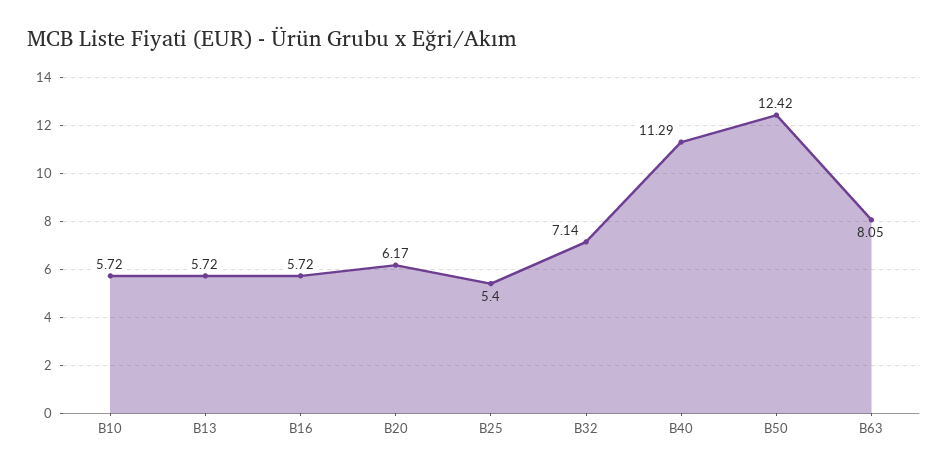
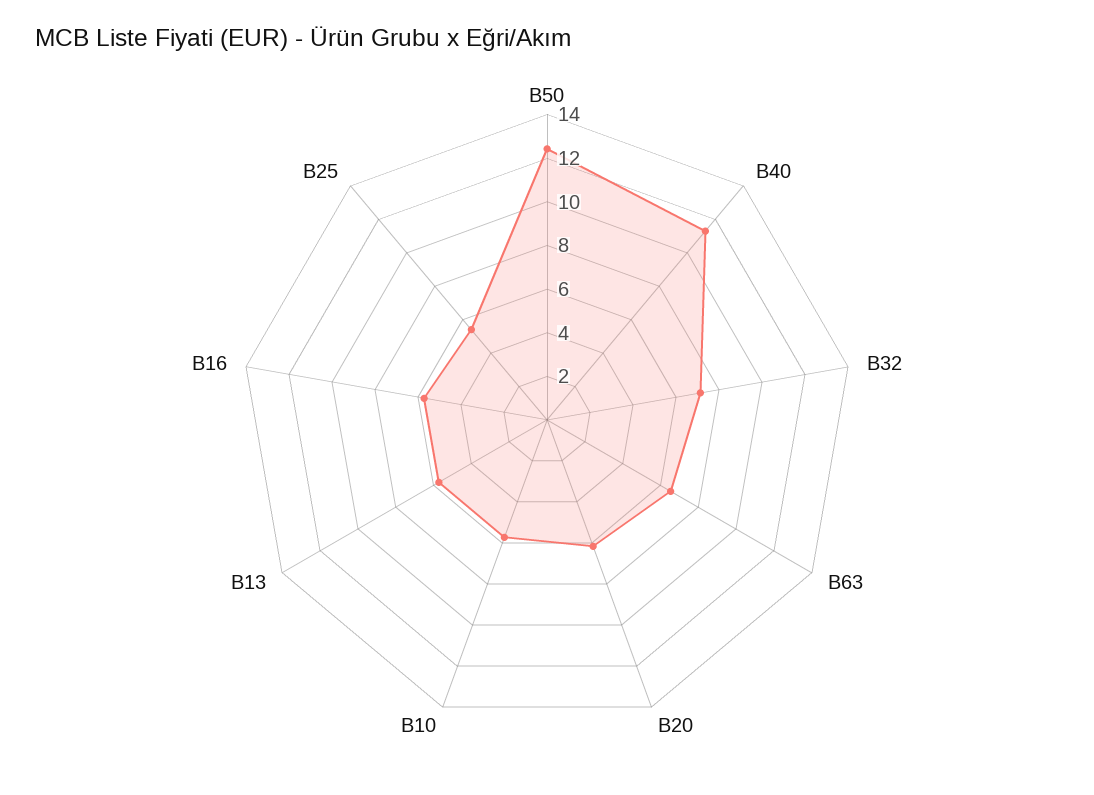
B63: 8.05 -> 6.5

